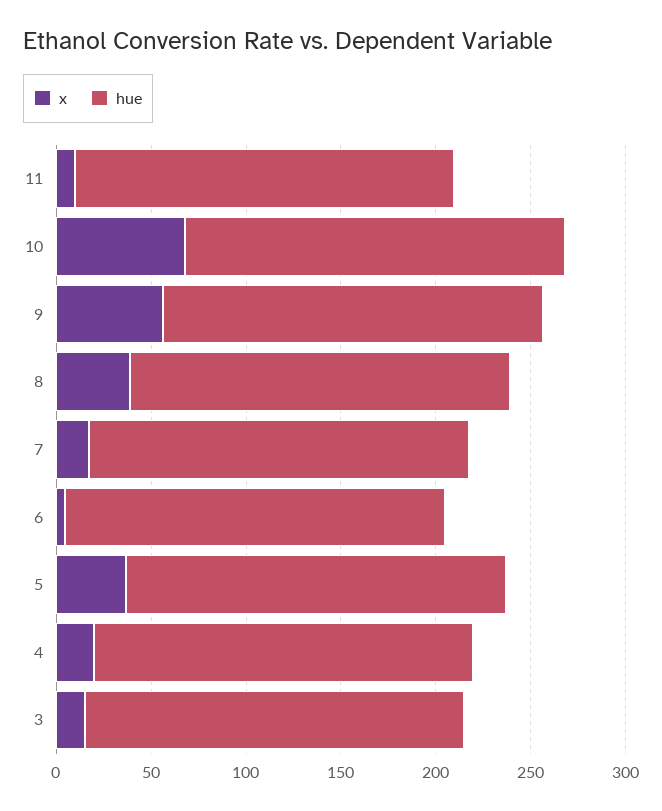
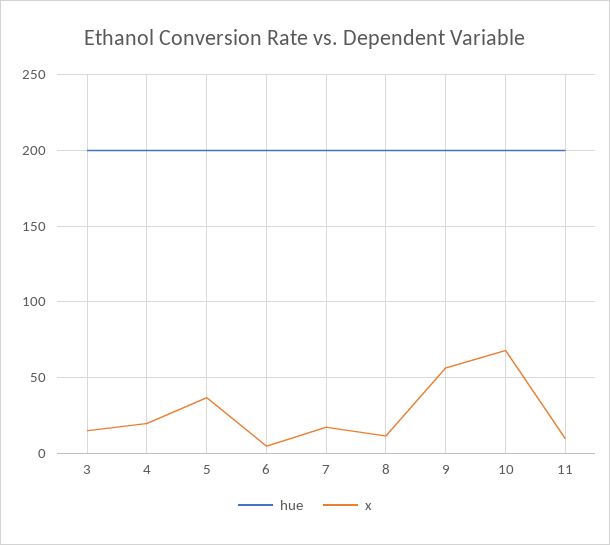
x, 8: 40 -> 10

